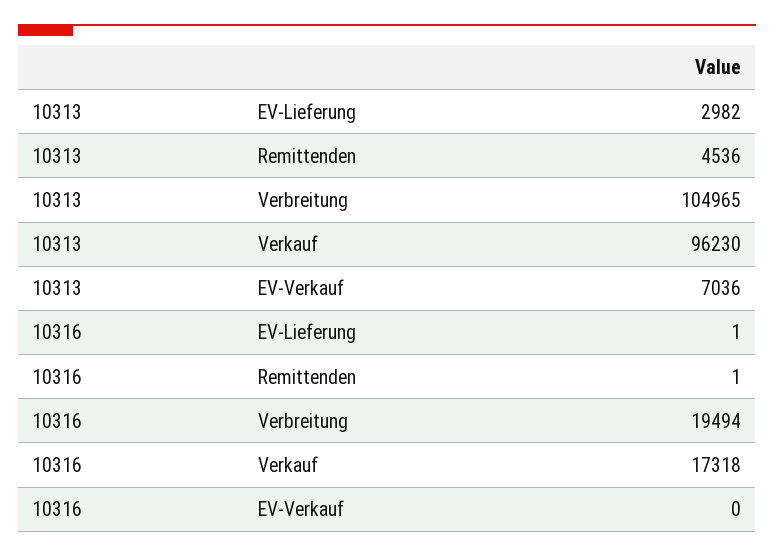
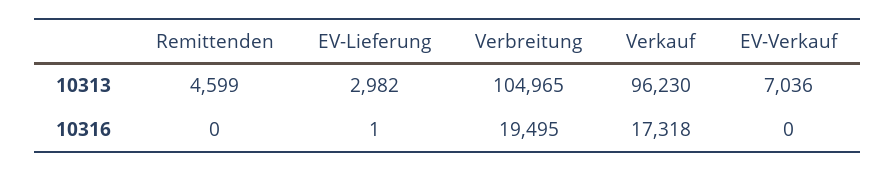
10313, Remittenden: 4536 -> 4599
10316, Remittenden: 1 -> 0
10316, Verbreitung: 19494 -> 19495

